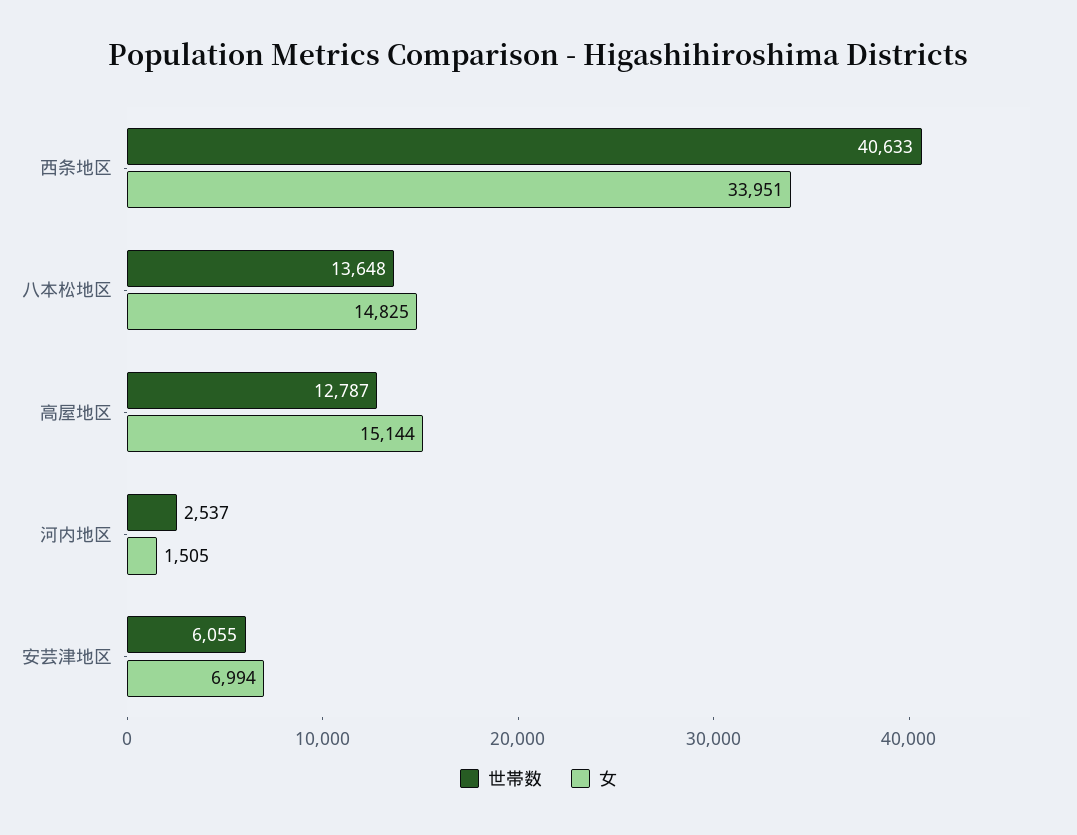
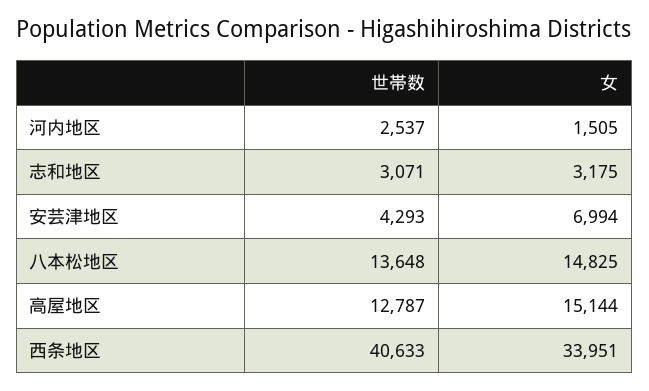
世帯数, 安芸津地区: 6055 -> 4293
世帯数, 志和地区: none -> 3071
女, 志和地区: none -> 3175

